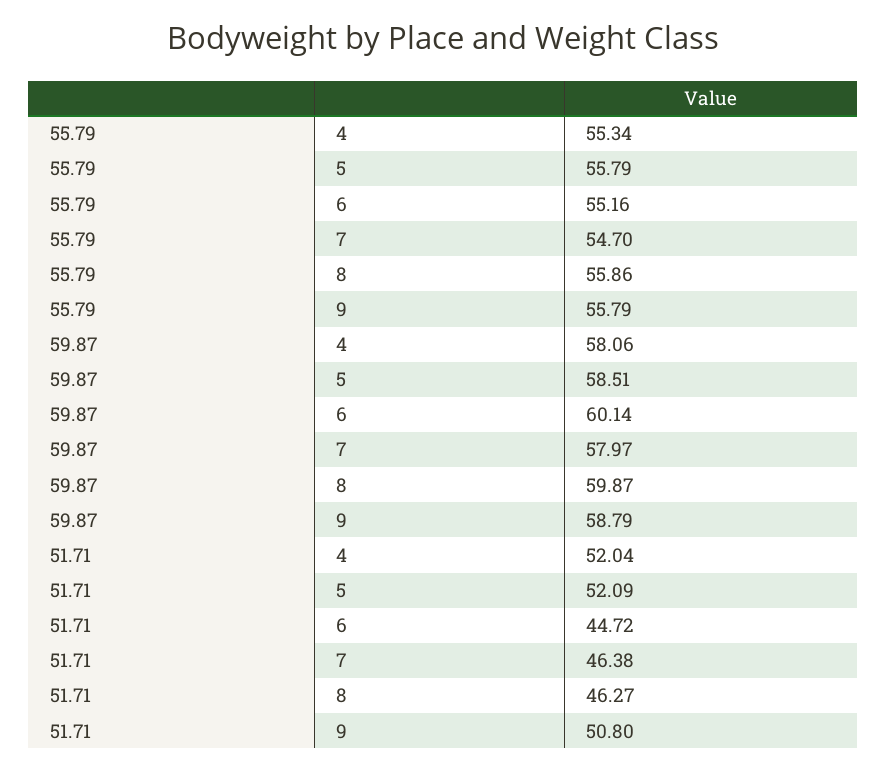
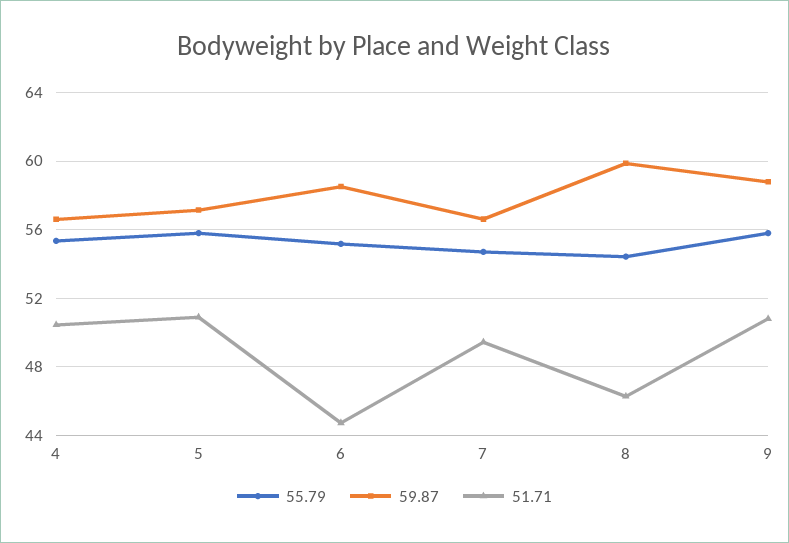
55.79, 8: 55.86 -> 54.5
59.87, 4: 58.06 -> 56.5
59.87, 5: 58.51 -> 57
59.87, 6: 60.14 -> 58.5
59.87, 7: 57.97 -> 56.5
51.71, 4: 52.04 -> 50.5
51.71, 5: 52.09 -> 51
51.71, 7: 46.38 -> 49.5

